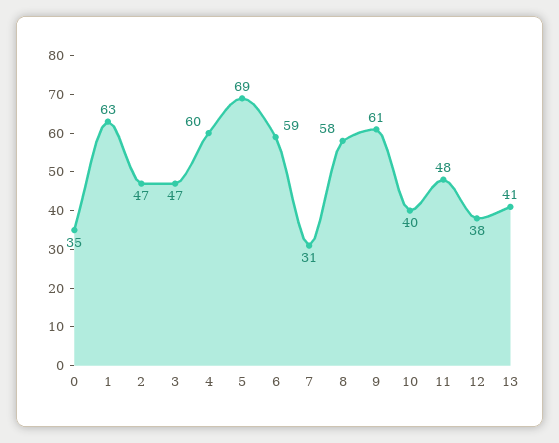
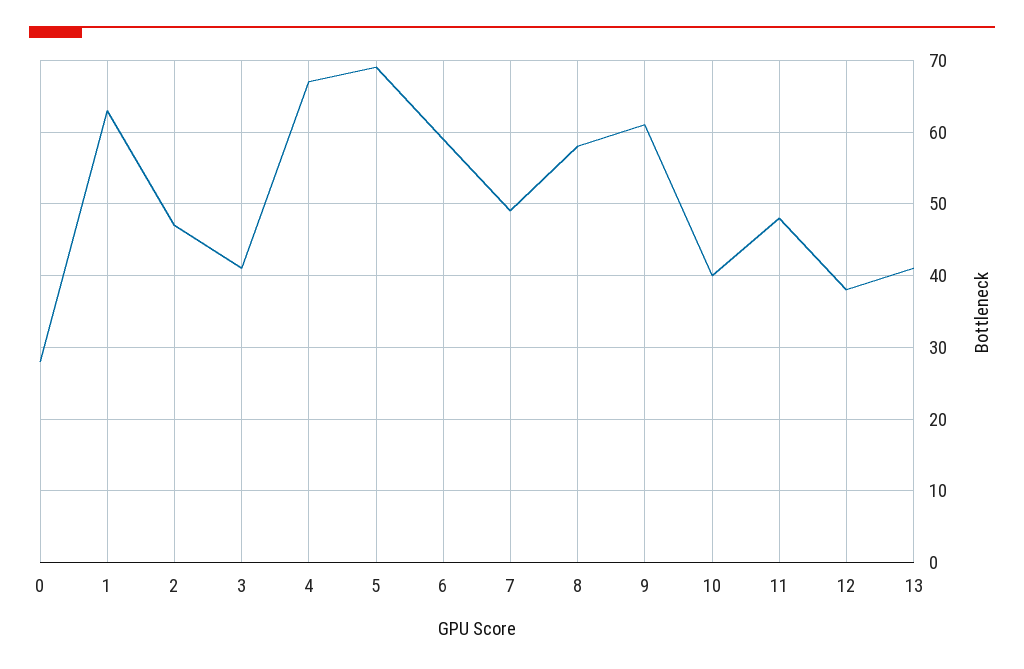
0: 35 -> 28
3: 47 -> 41
4: 60 -> 67
7: 31 -> 49

